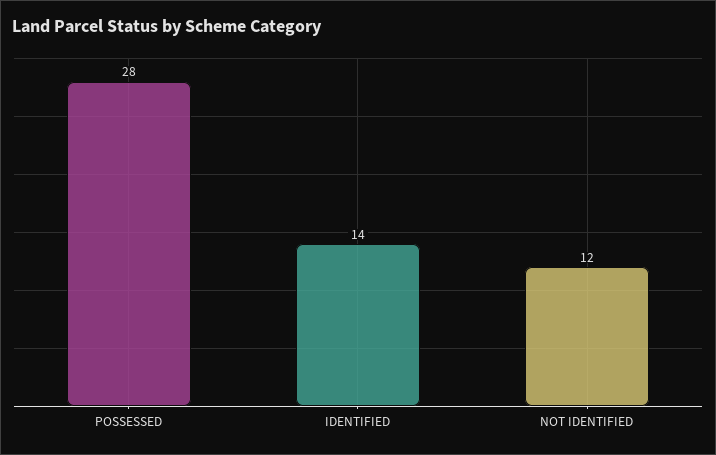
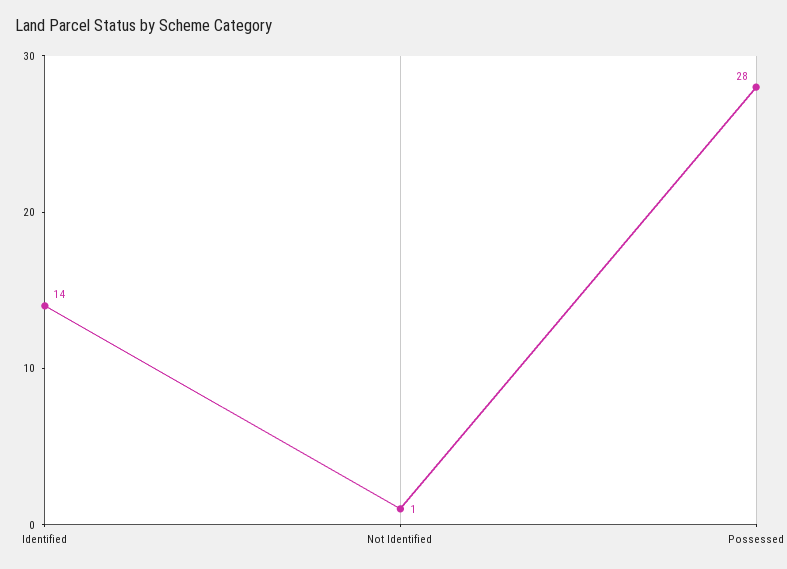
NOT IDENTIFIED: 12 -> 1

